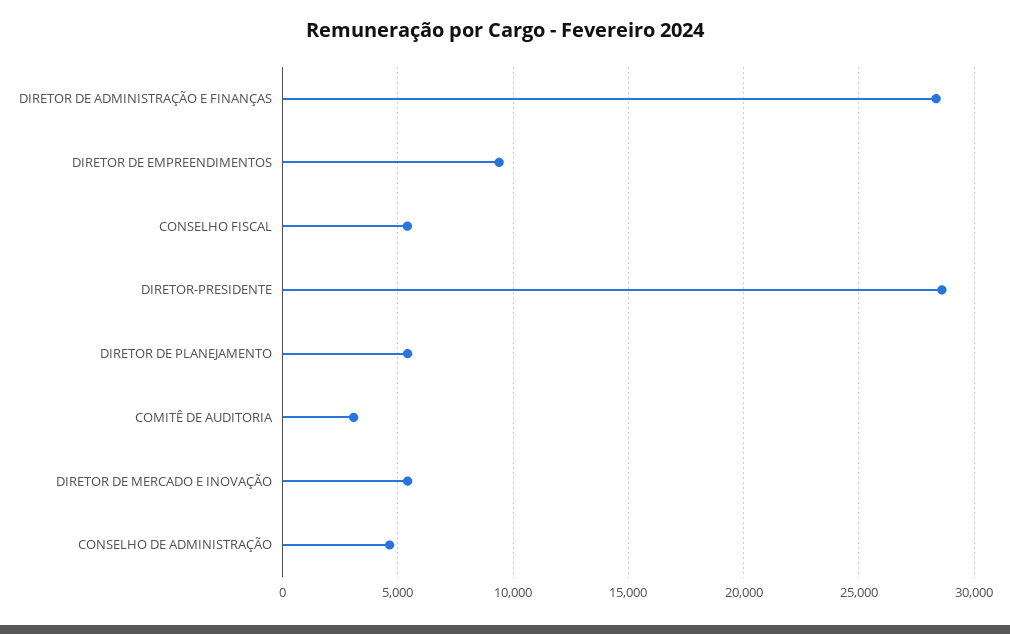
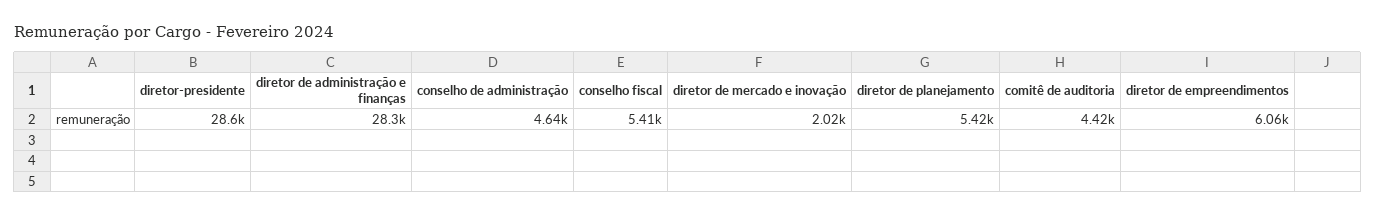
DIRETOR DE EMPREENDIMENTOS: 9500 -> 6060
COMITÊ DE AUDITORIA: 3000 -> 4420
DIRETOR DE MERCADO E INOVAÇÃO: 5500 -> 2020

